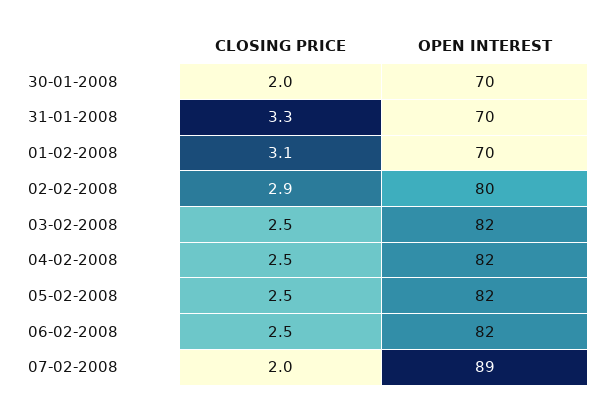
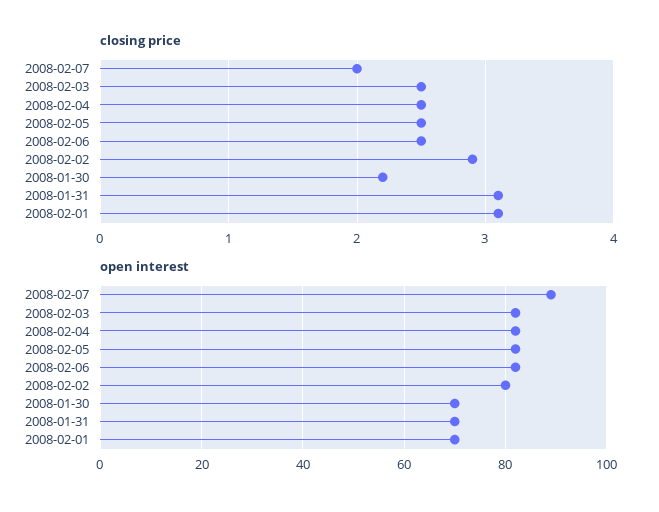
CLOSING PRICE, 30-01-2008: 2 -> 2.2
CLOSING PRICE, 31-01-2008: 3.3 -> 3.1

